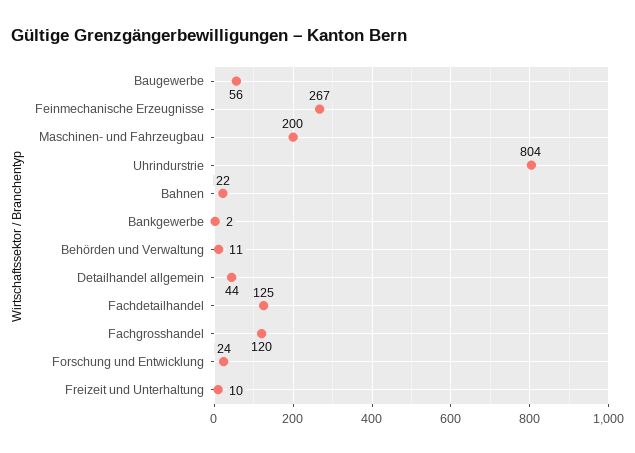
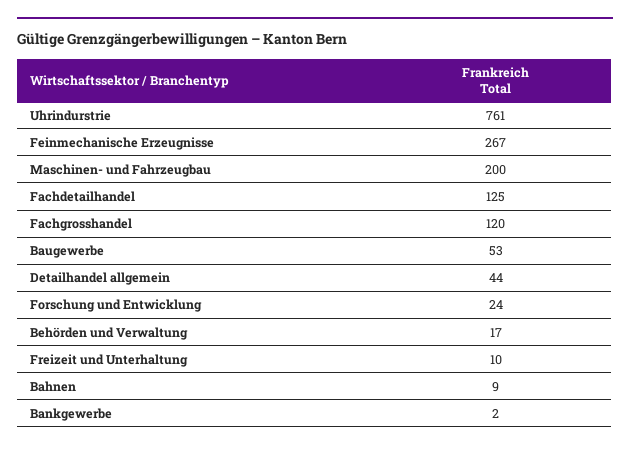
Baugewerbe: 56 -> 53
Uhrindurstrie: 804 -> 761
Bahnen: 22 -> 9
Behörden und Verwaltung: 11 -> 17

